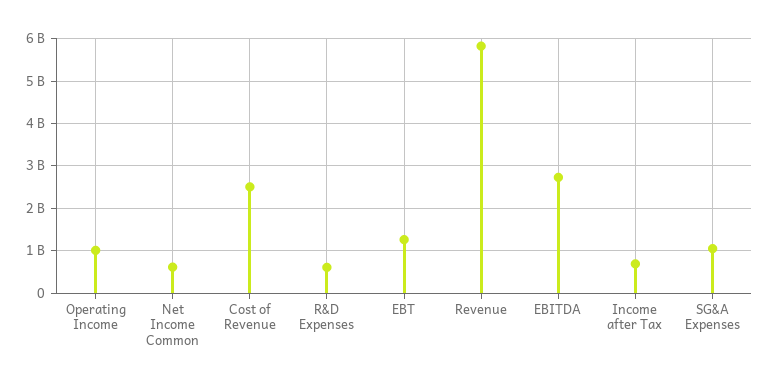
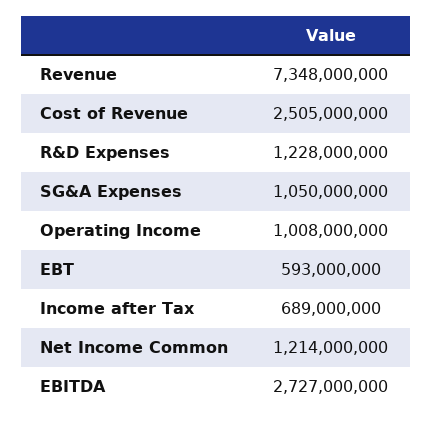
Net Income Common: 600000000 -> 1214000000
R&D Expenses: 600000000 -> 1228000000
EBT: 1200000000 -> 593000000
Revenue: 5800000000 -> 7348000000

